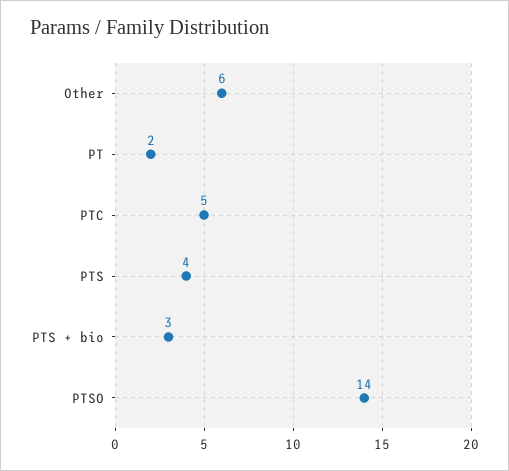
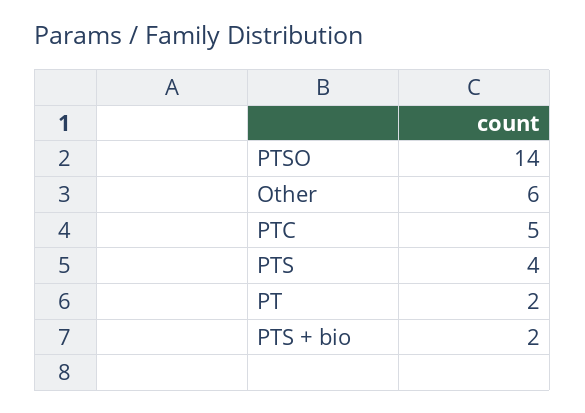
PTS + bio: 3 -> 2

